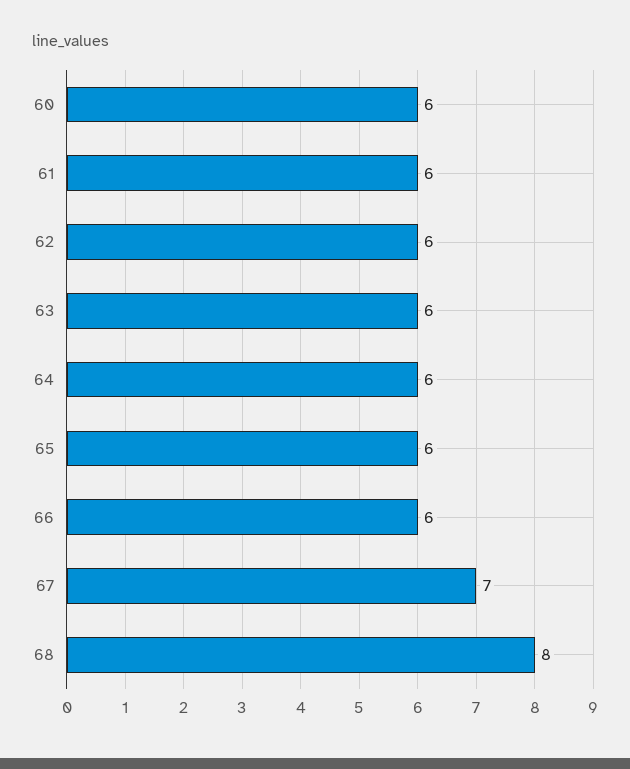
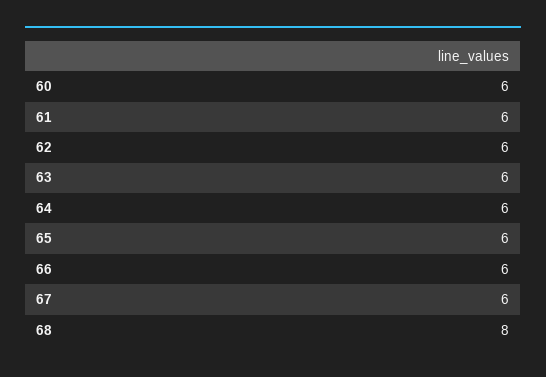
67: 7 -> 6

